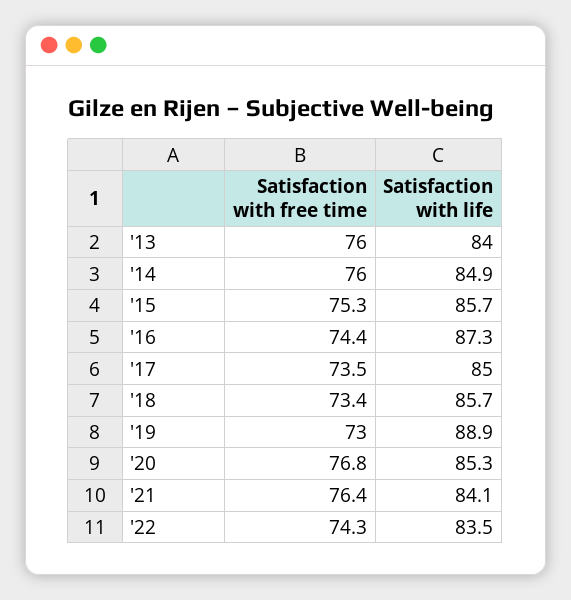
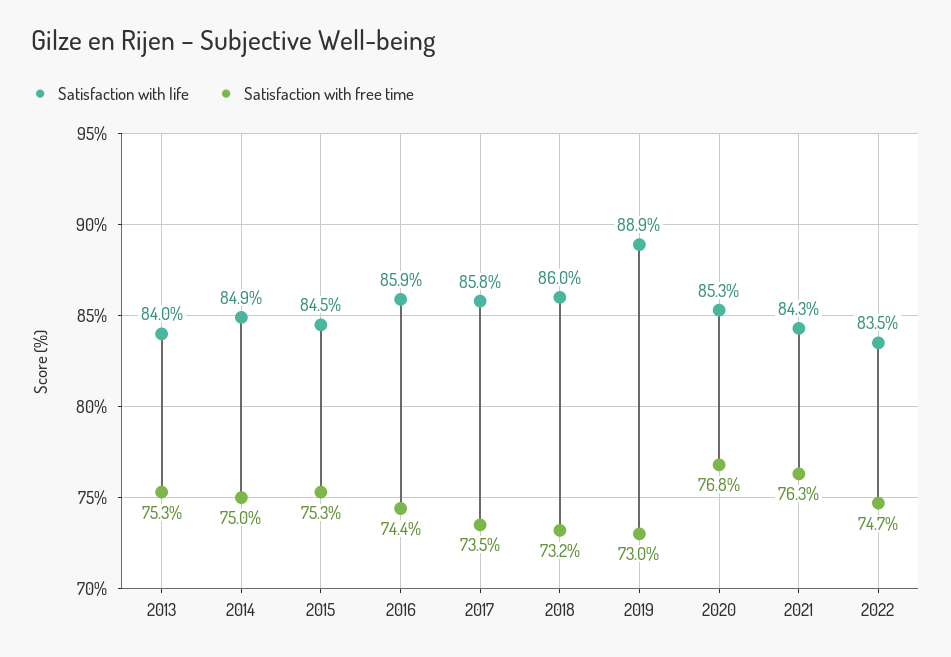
Satisfaction with free time, '13: 76 -> 75.3
Satisfaction with free time, '14: 76 -> 75
Satisfaction with life, '15: 85.7 -> 84.5
Satisfaction with life, '16: 87.3 -> 85.9
Satisfaction with life, '17: 85 -> 85.8
Satisfaction with free time, '18: 73.4 -> 73.2
Satisfaction with life, '18: 85.7 -> 86
Satisfaction with free time, '21: 76.4 -> 76.3
Satisfaction with life, '21: 84.1 -> 84.3
Satisfaction with free time, '22: 74.3 -> 74.7

